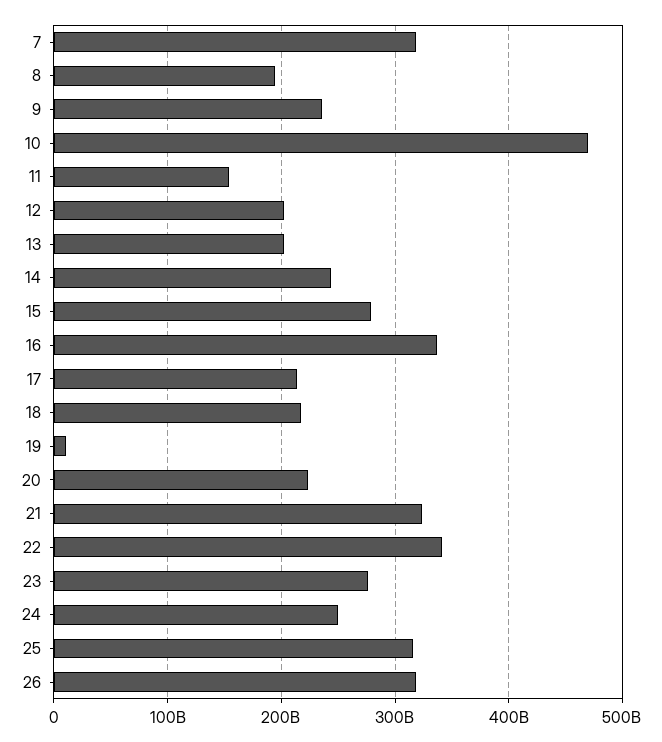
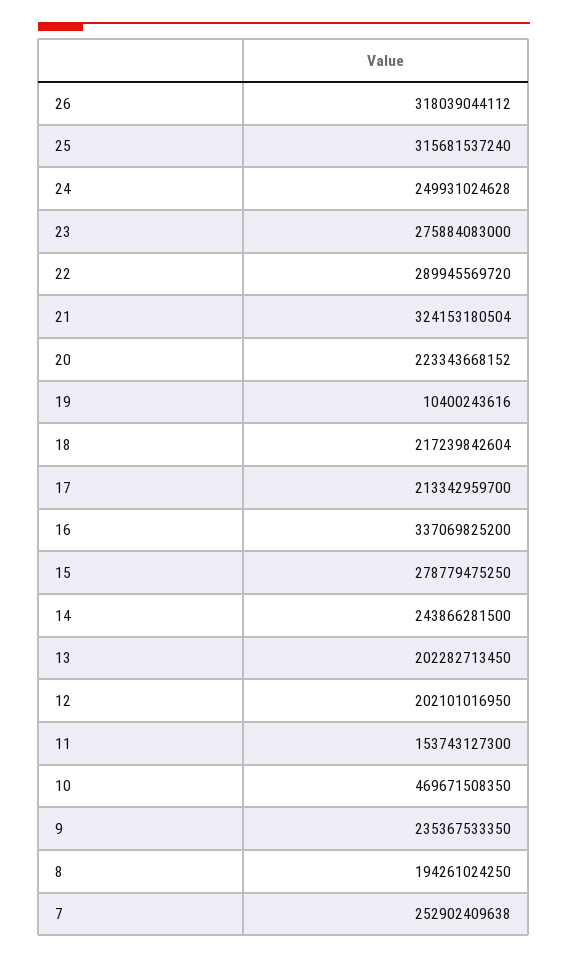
7: 320000000000 -> 252902409638
22: 340000000000 -> 289945569720

